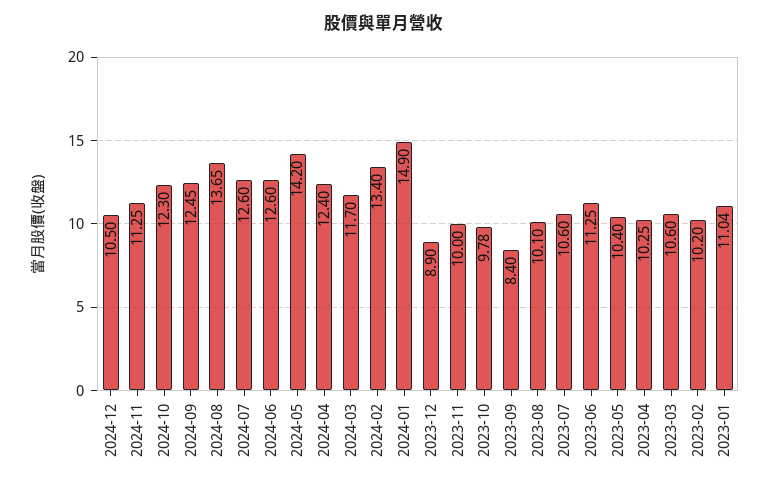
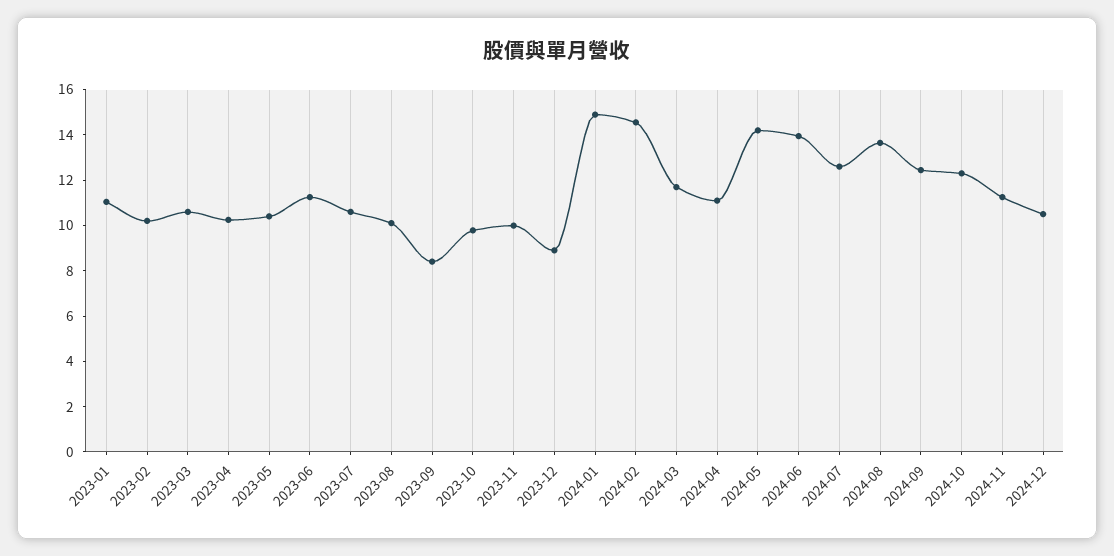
2024-06: 12.6 -> 14
2024-04: 12.4 -> 11
2024-02: 13.4 -> 14.5

